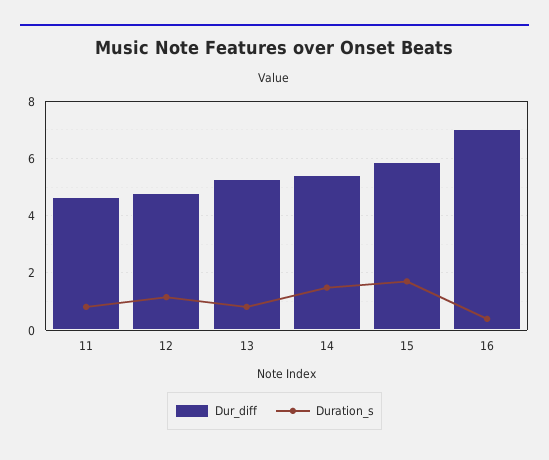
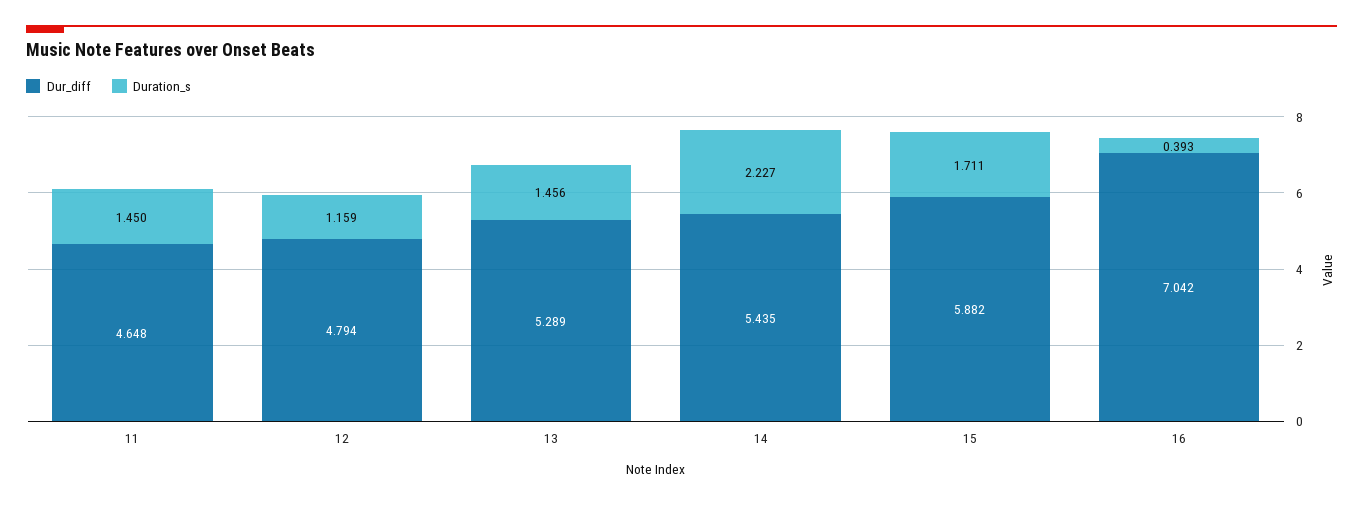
Duration_s, 11: 0.75 -> 1.45
Duration_s, 13: 0.75 -> 1.456
Duration_s, 14: 1.5 -> 2.227

